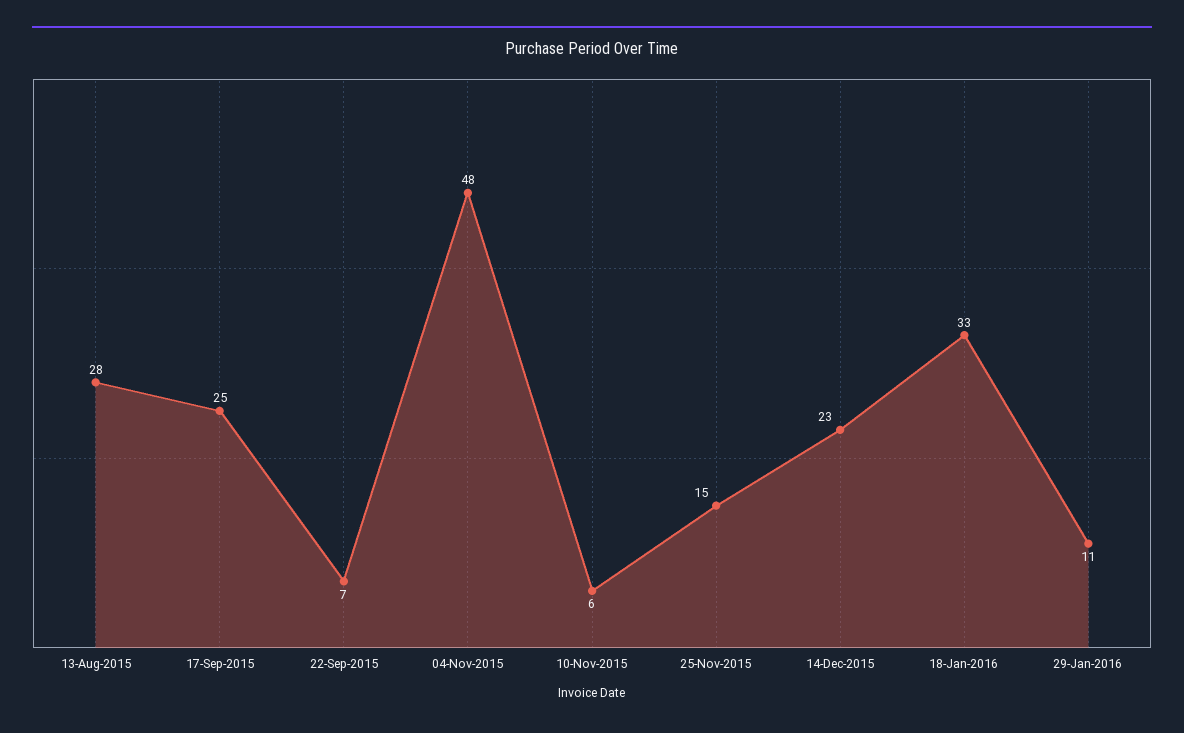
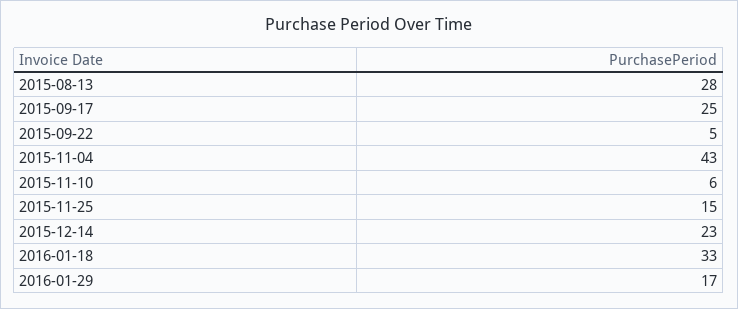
22-Sep-2015: 7 -> 5
04-Nov-2015: 48 -> 43
29-Jan-2016: 11 -> 17

